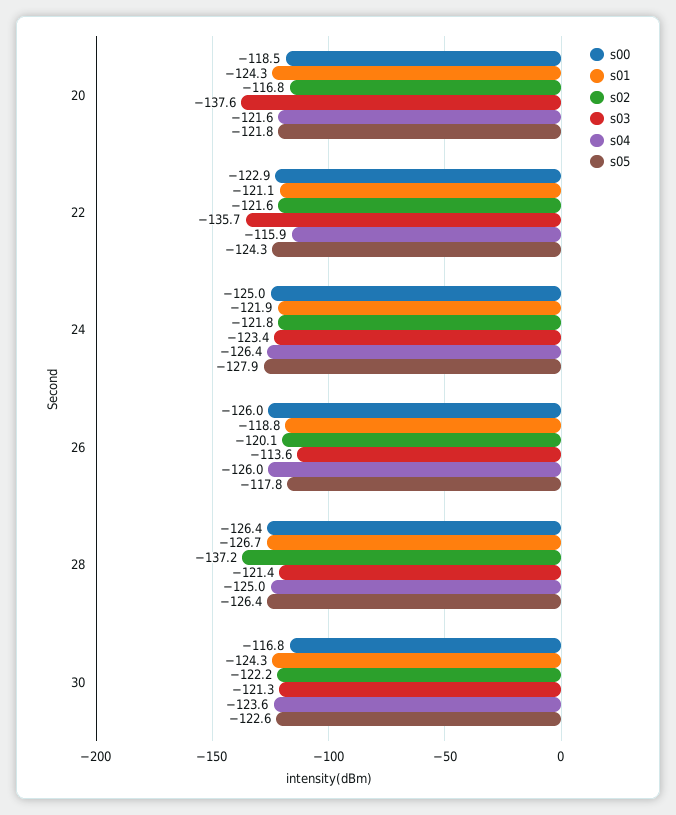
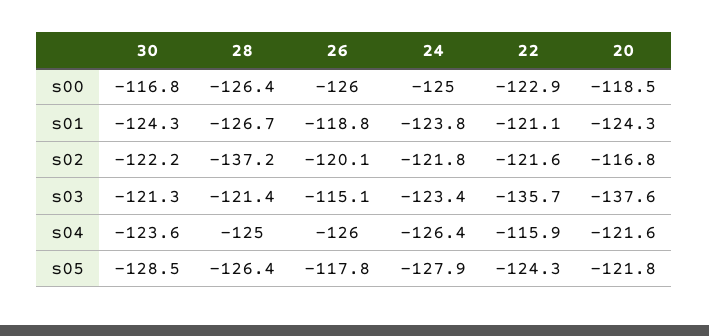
s01, 24: -121.9 -> -123.8
s03, 26: -113.6 -> -115.1
s05, 30: -122.6 -> -128.5

